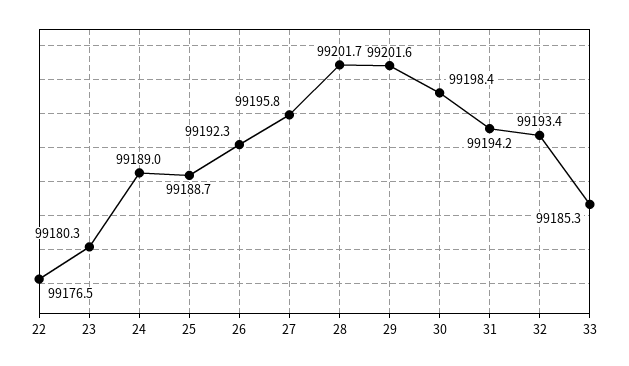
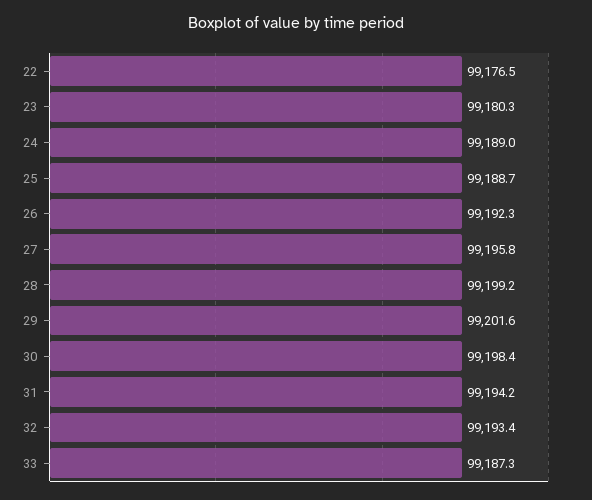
28: 99201.7 -> 99199.2
33: 99185.3 -> 99187.3

